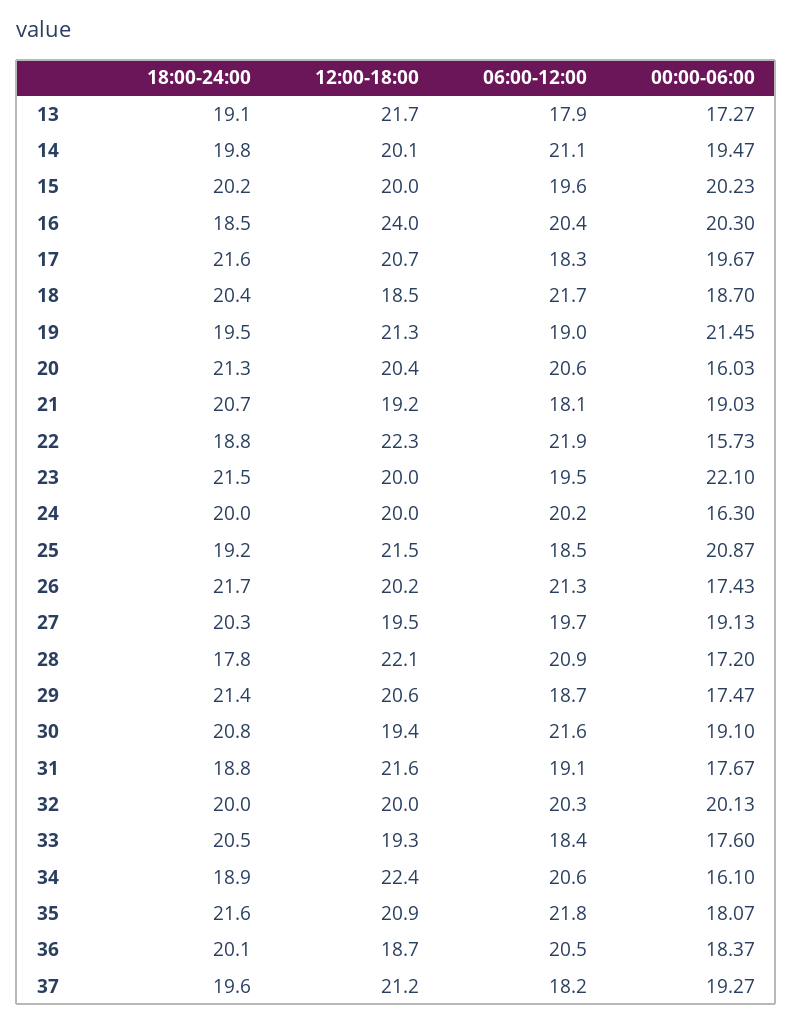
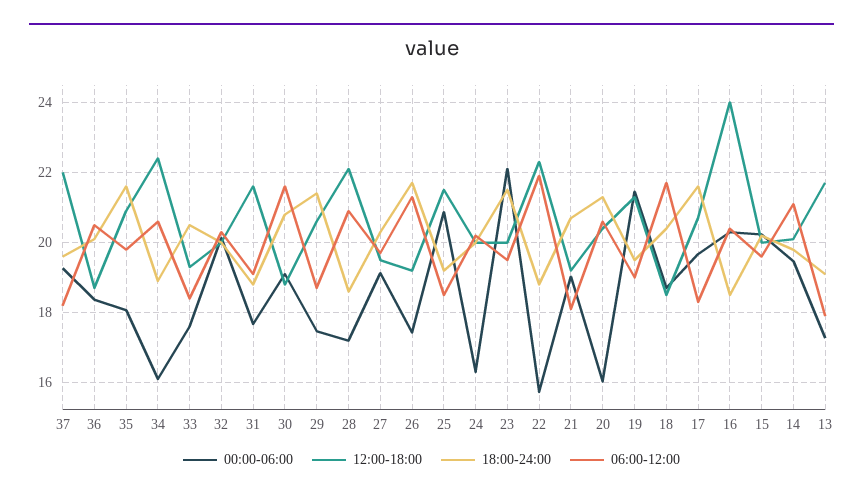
12:00-18:00, 26: 20.2 -> 19.2
18:00-24:00, 28: 17.8 -> 18.6
12:00-18:00, 30: 19.4 -> 18.8
06:00-12:00, 35: 21.8 -> 19.8
12:00-18:00, 37: 21.2 -> 22

